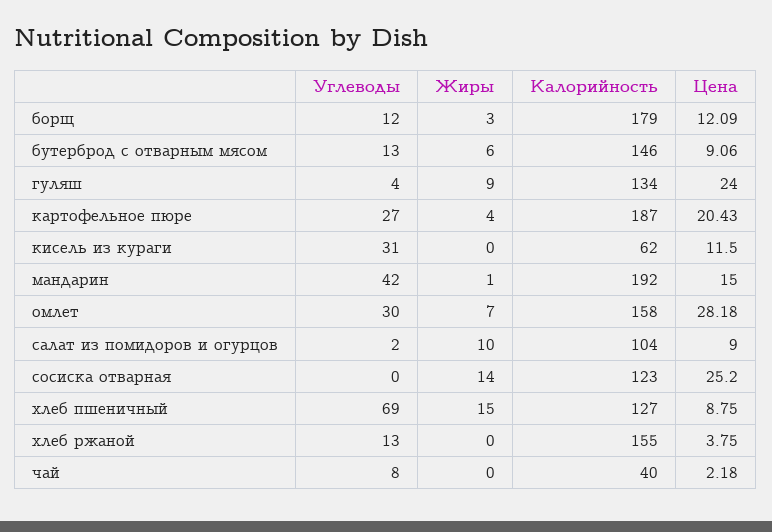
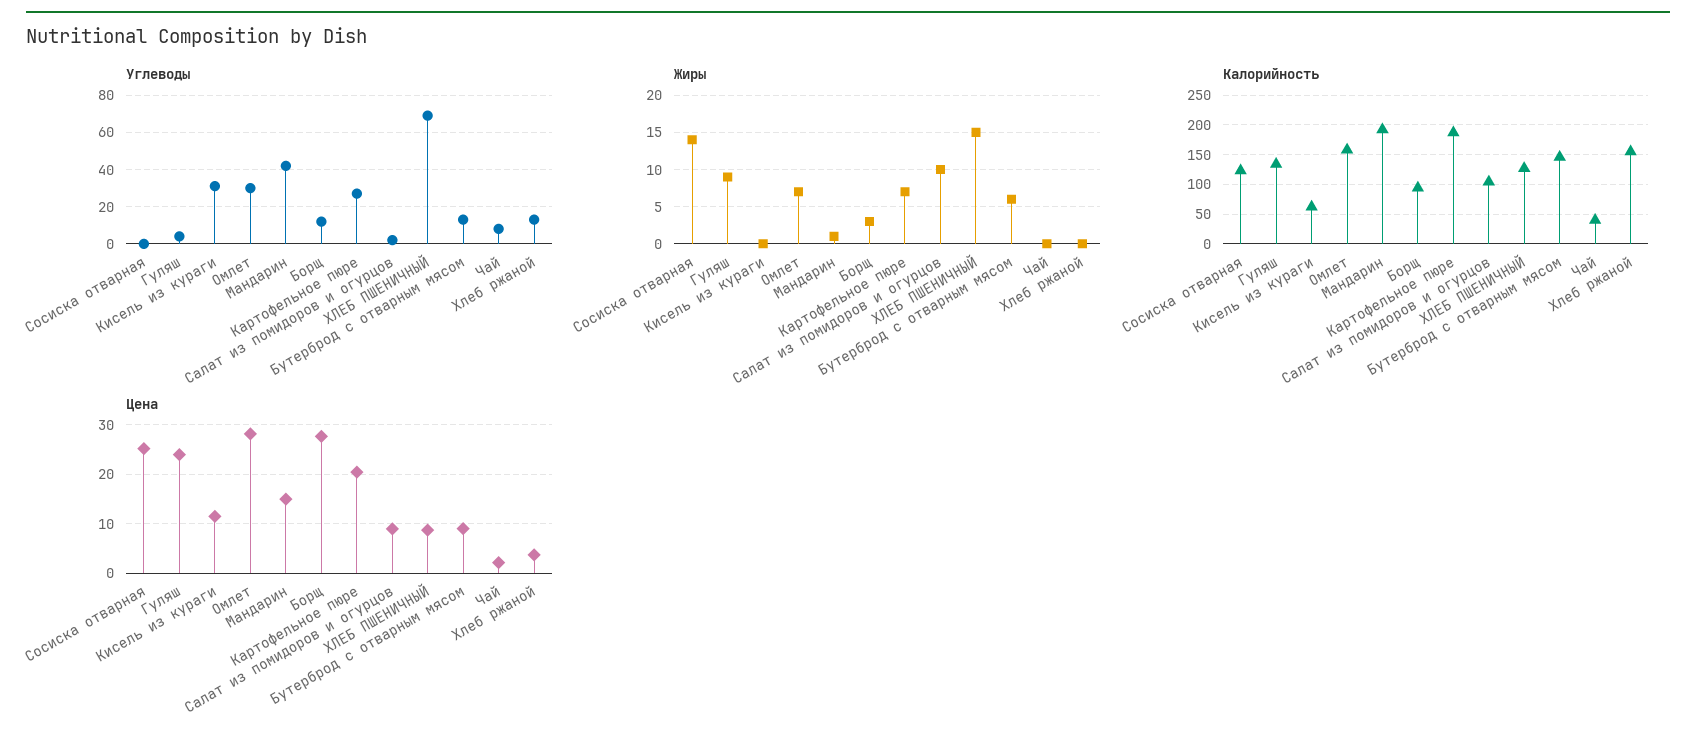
Калорийность, борщ: 179 -> 100
Цена, борщ: 12.09 -> 28
Жиры, картофельное пюре: 4 -> 7

